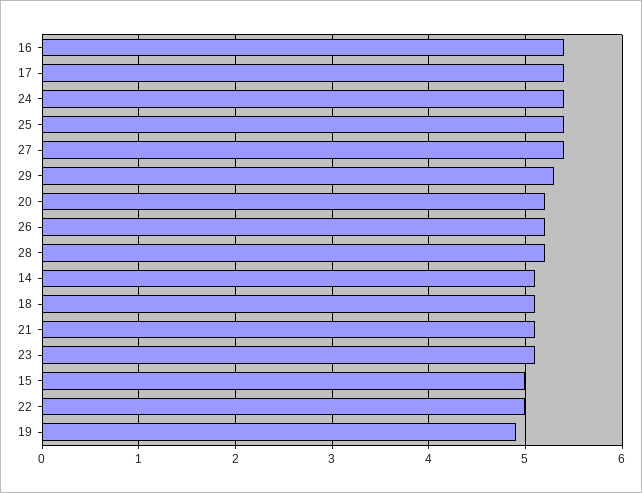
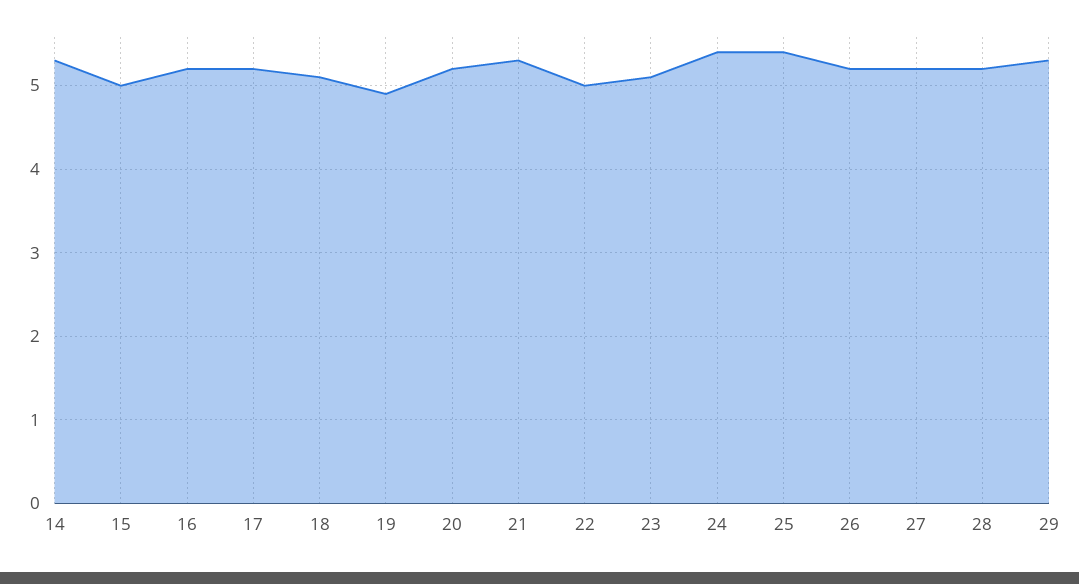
16: 5.4 -> 5.2
17: 5.4 -> 5.2
27: 5.4 -> 5.2
14: 5.1 -> 5.3
21: 5.1 -> 5.3

